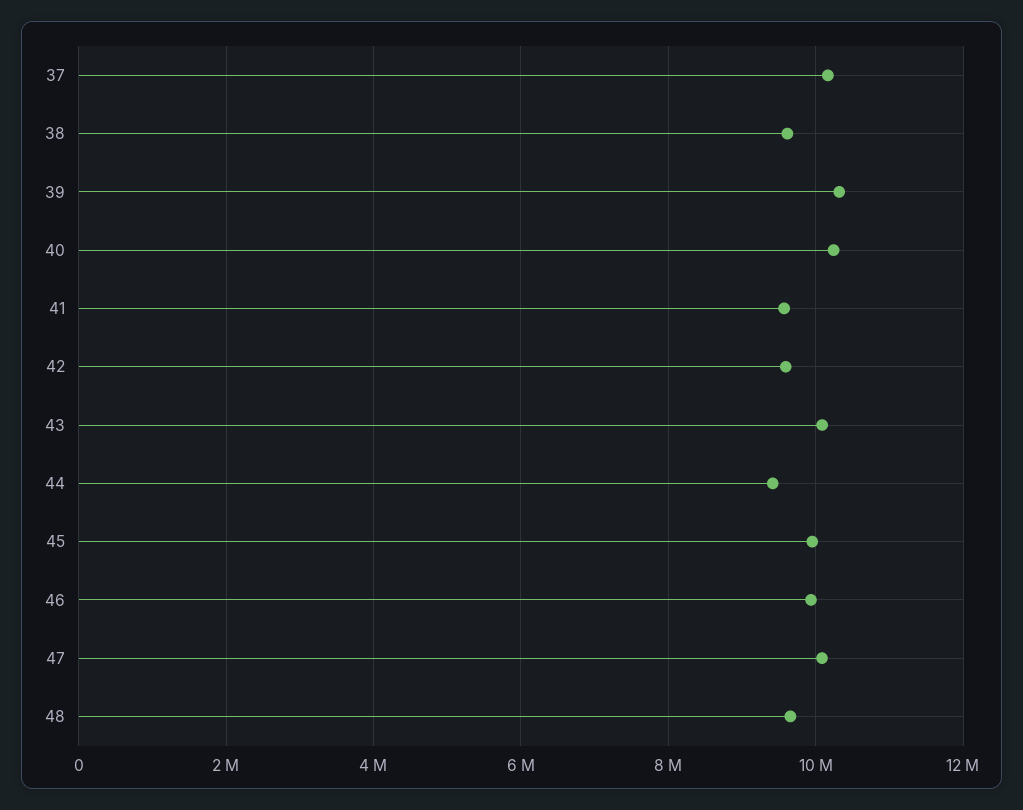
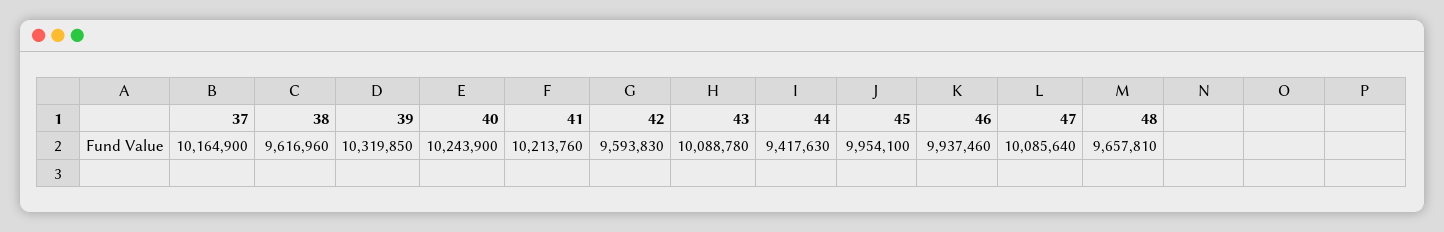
41: 9600000 -> 10213760

